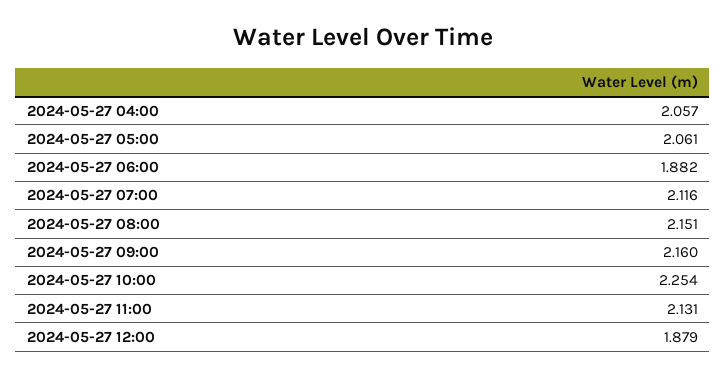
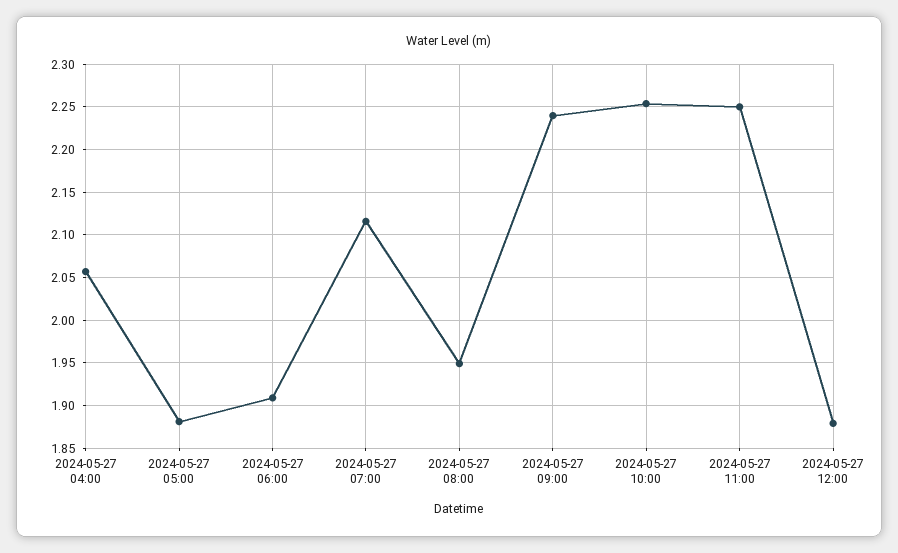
2024-05-27 05:00: 2.061 -> 1.88
2024-05-27 06:00: 1.882 -> 1.91
2024-05-27 08:00: 2.151 -> 1.95
2024-05-27 09:00: 2.16 -> 2.24
2024-05-27 11:00: 2.131 -> 2.25

